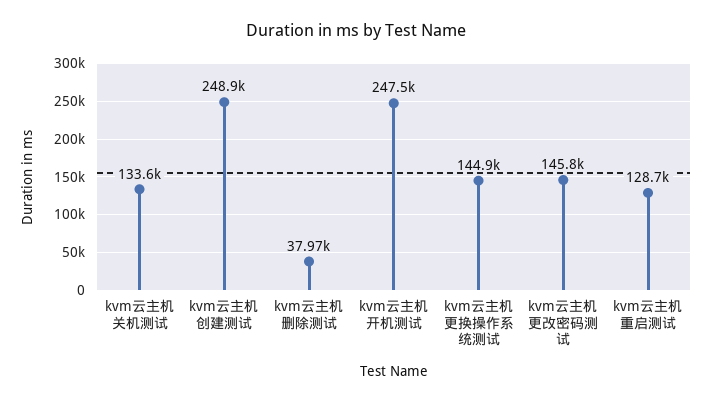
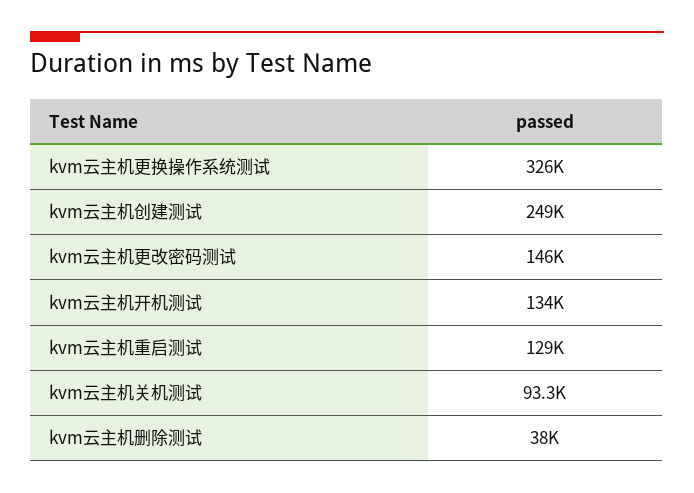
kvm云主机关机测试: 133600 -> 93300
kvm云主机开机测试: 247500 -> 134000
kvm云主机更换操作系统测试: 144900 -> 326000

